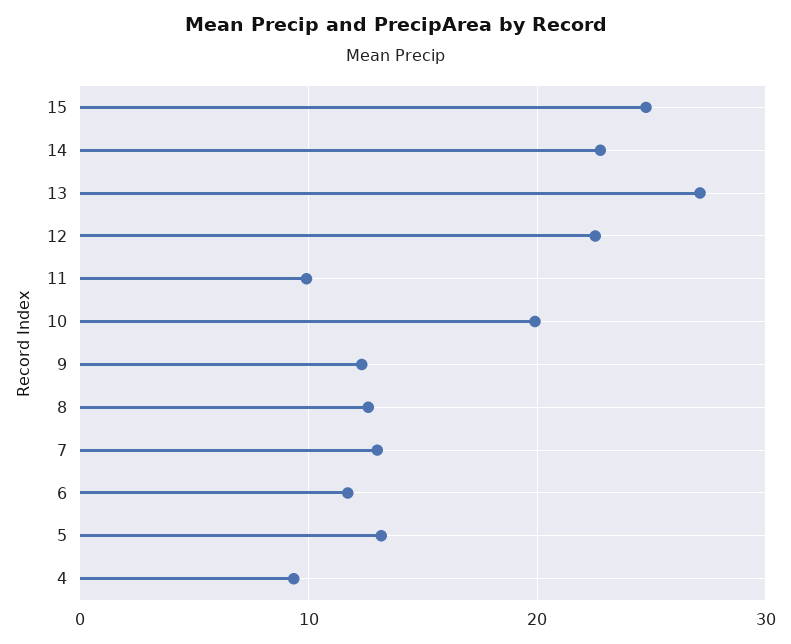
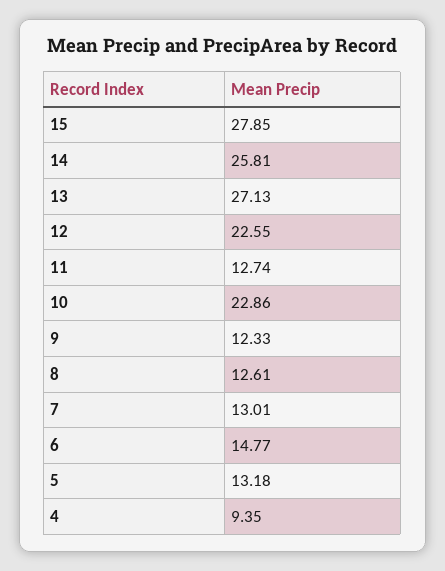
15: 25 -> 27.85
14: 23 -> 25.81
11: 10 -> 12.74
10: 20 -> 22.86
6: 12 -> 14.77

